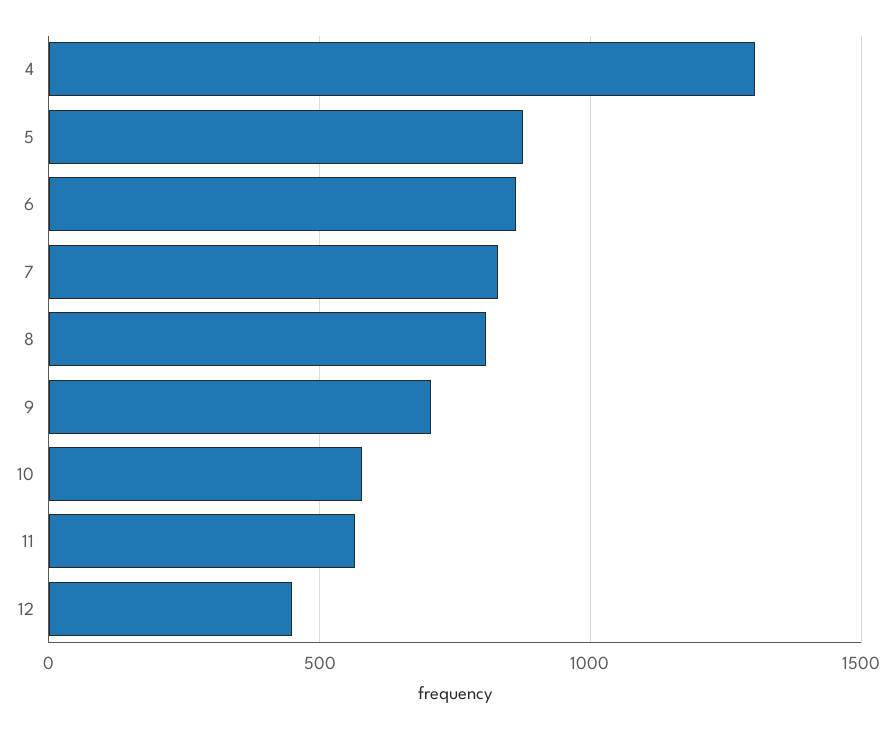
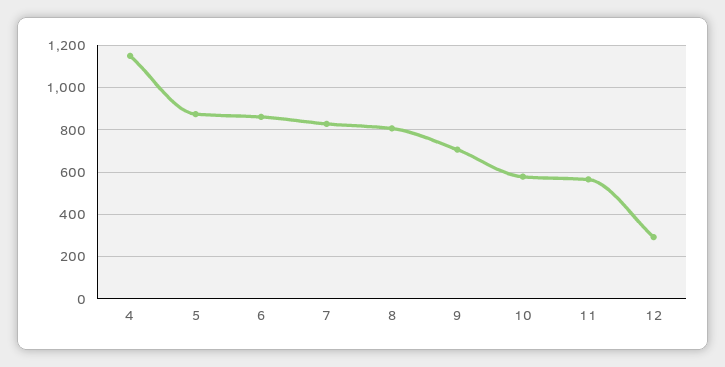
4: 1300 -> 1150
12: 450 -> 300

